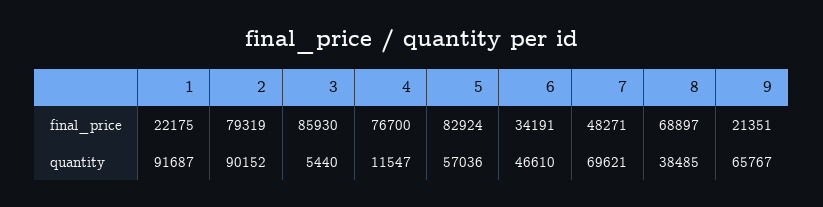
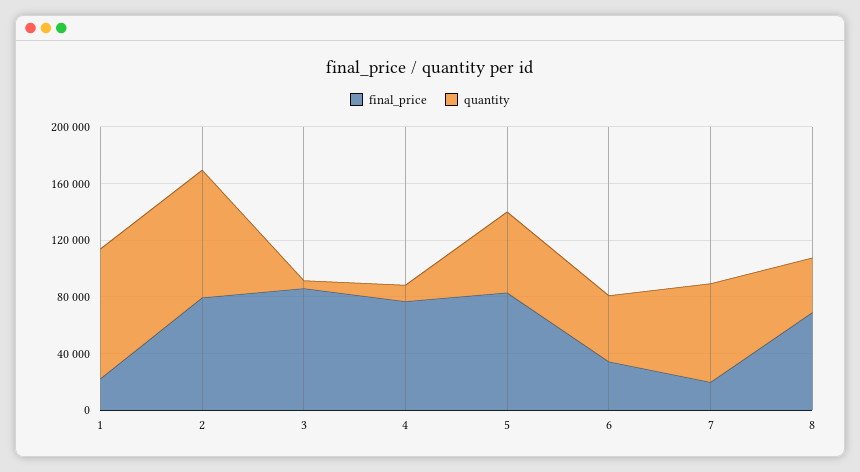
final_price, 7: 48271 -> 20000
final_price, 9: 21351 -> none
quantity, 9: 65767 -> none

